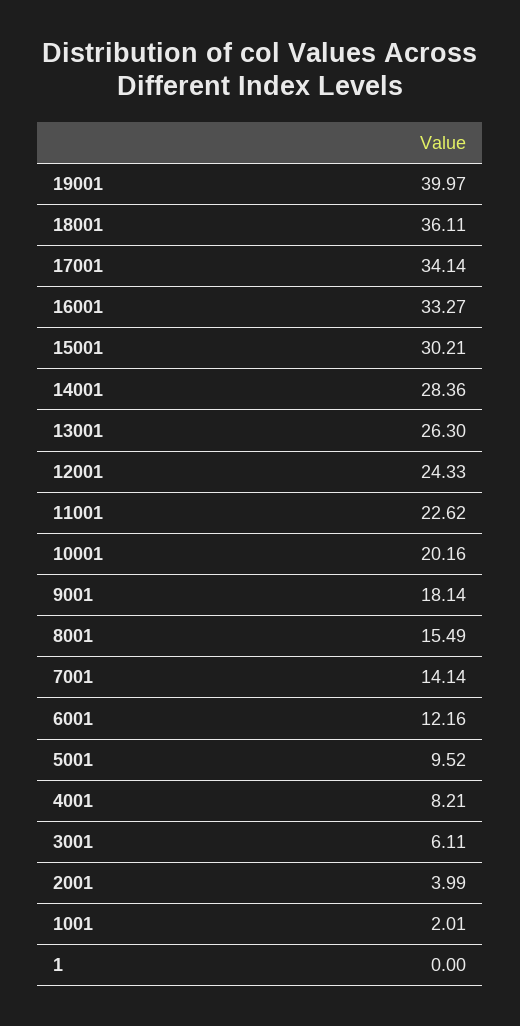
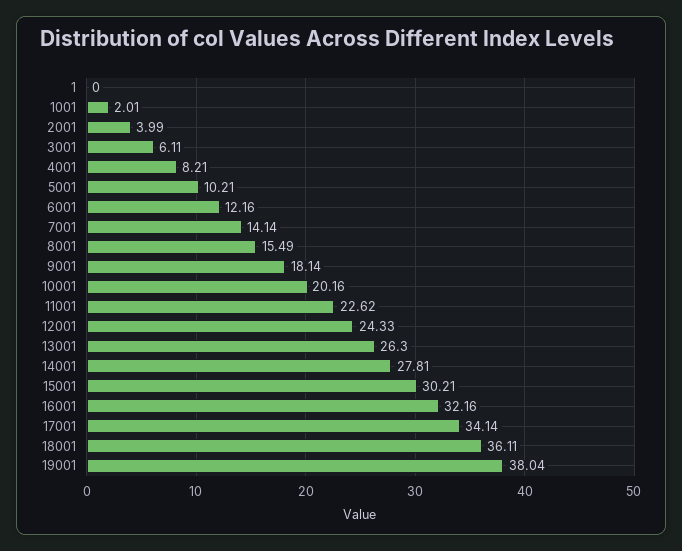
19001: 39.97 -> 38.04
16001: 33.27 -> 32.16
14001: 28.36 -> 27.81
5001: 9.52 -> 10.21

